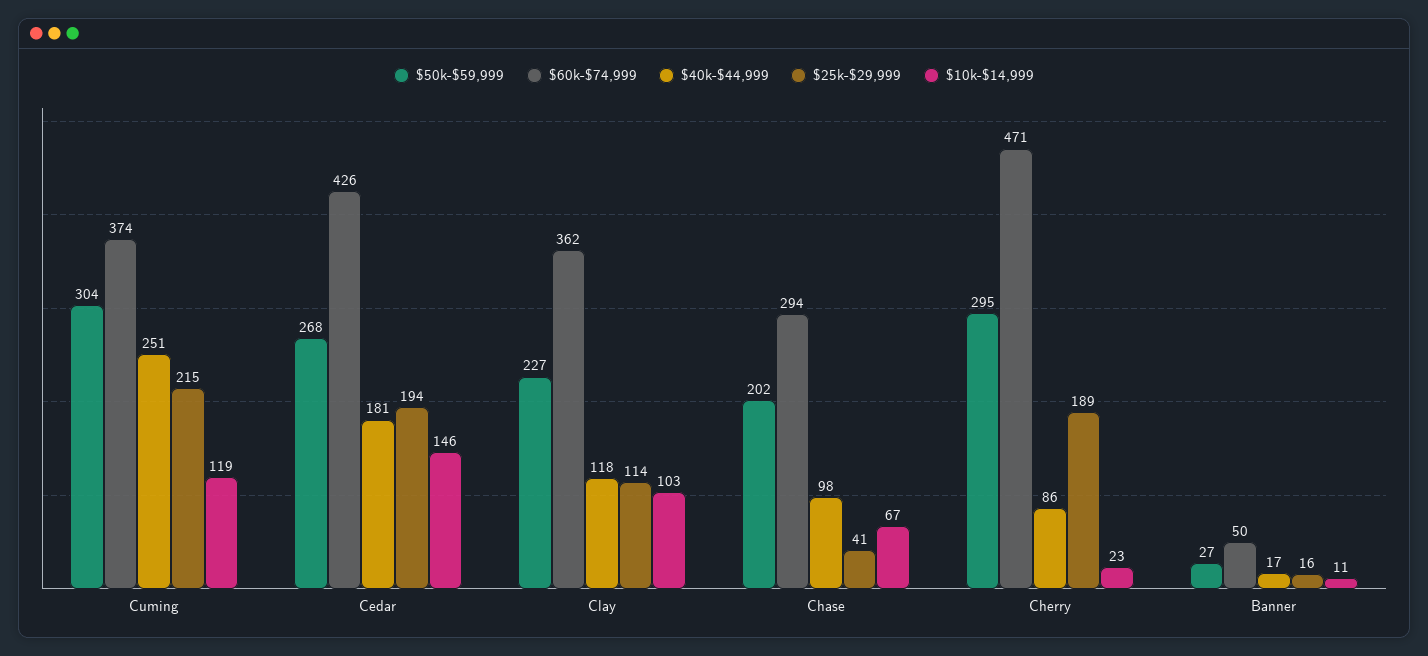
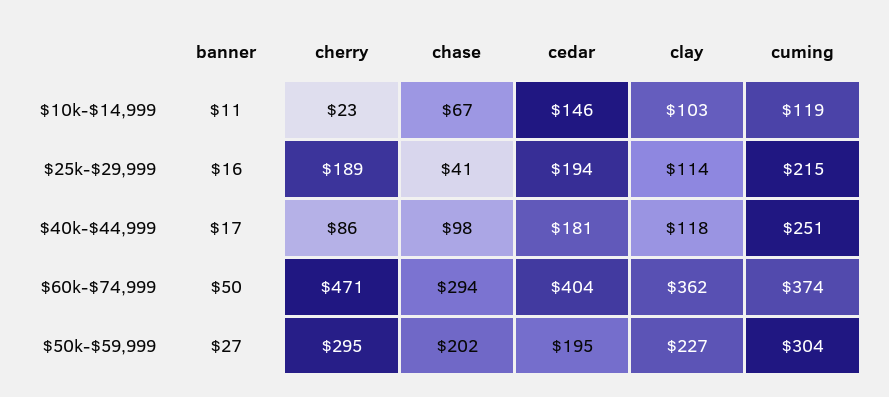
$50k-$59,999, Cedar: 268 -> 195
$60k-$74,999, Cedar: 426 -> 404

